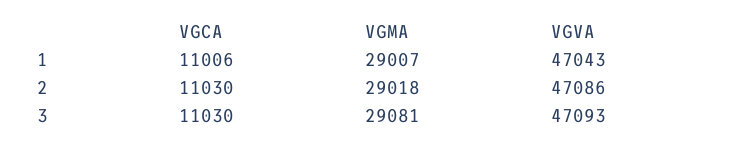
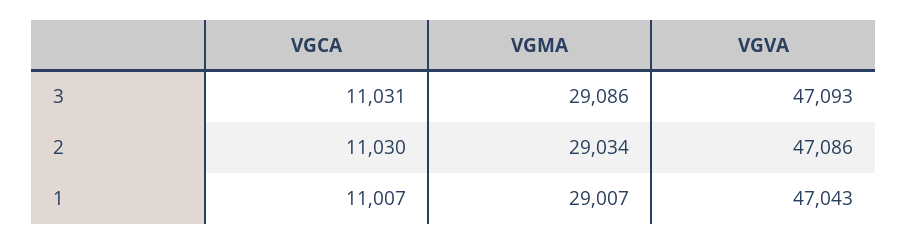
VGCA, 1: 11006 -> 11007
VGMA, 2: 29018 -> 29034
VGCA, 3: 11030 -> 11031
VGMA, 3: 29081 -> 29086

